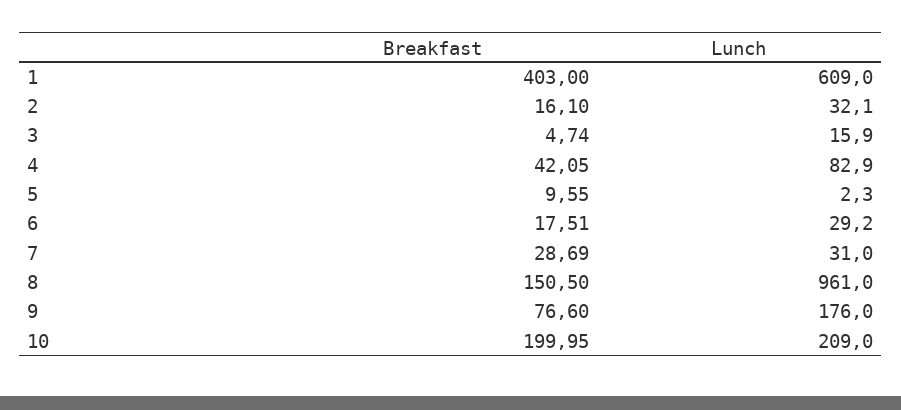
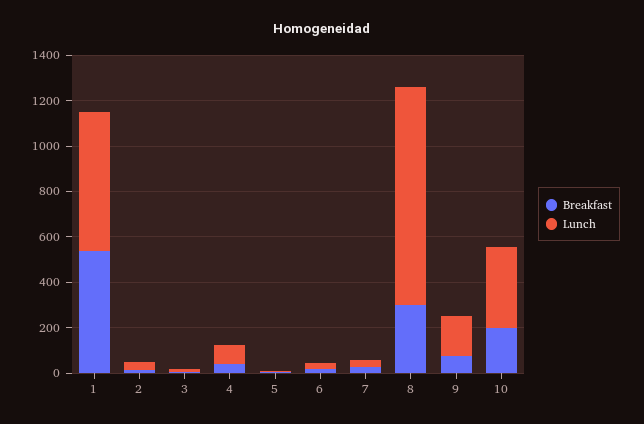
Breakfast, 1: 403 -> 550
Breakfast, 8: 150.5 -> 300
Lunch, 10: 209 -> 350

